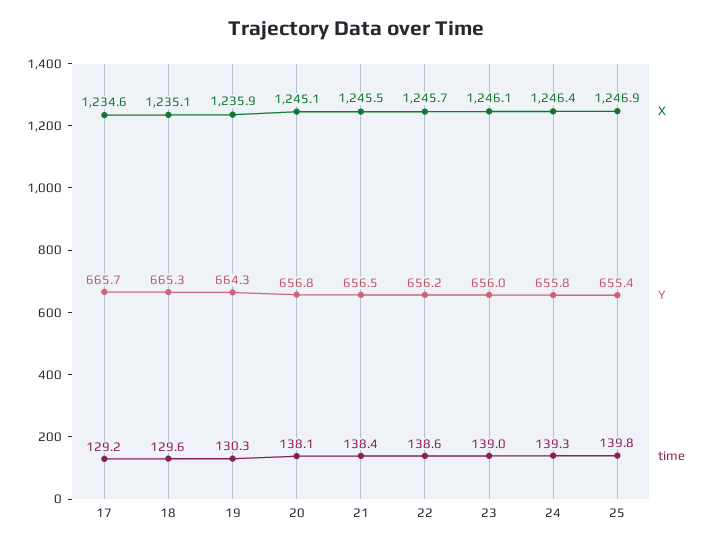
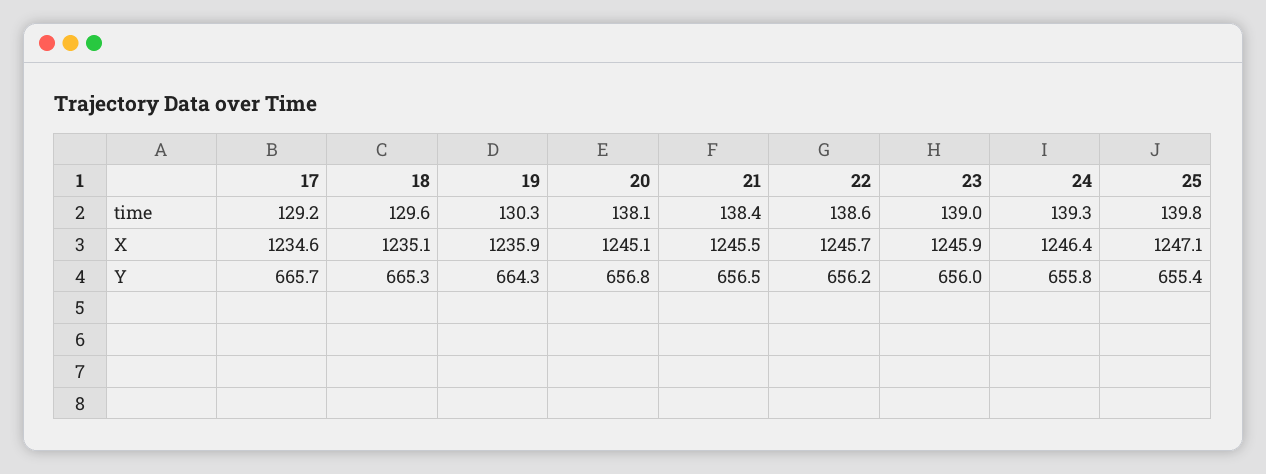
X, 23: 1246.1 -> 1245.9
X, 25: 1246.9 -> 1247.1

